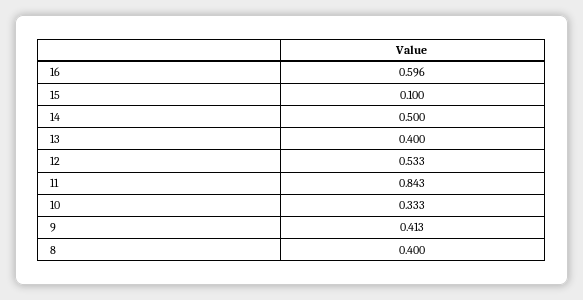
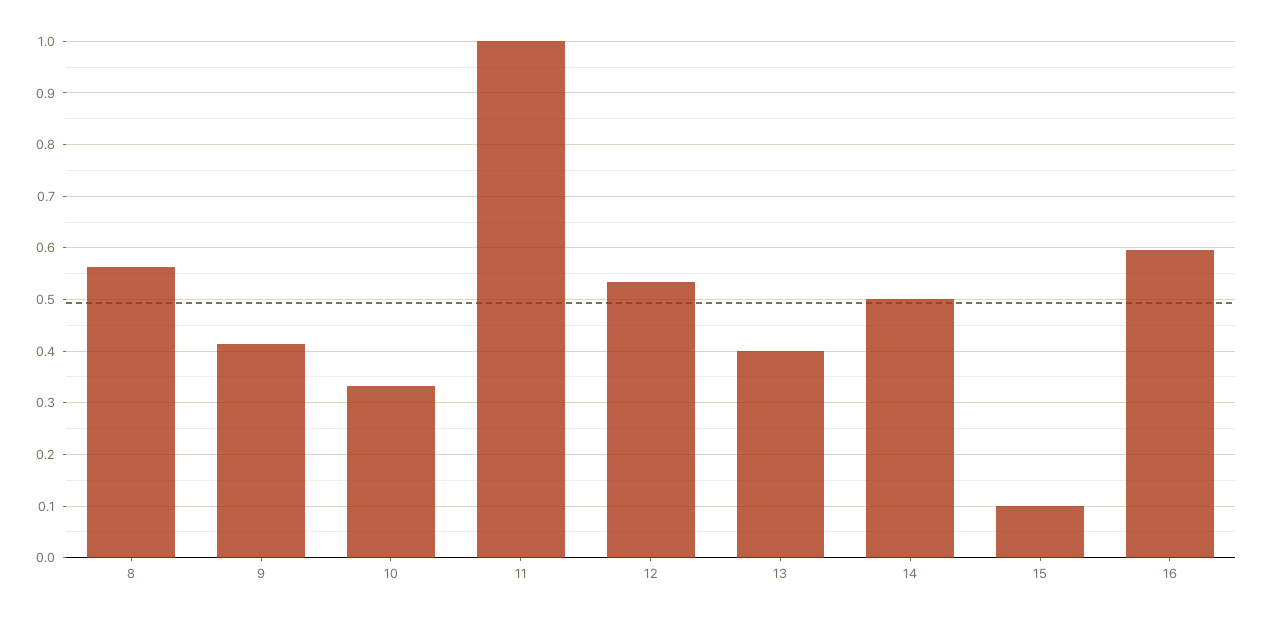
11: 0.843 -> 1
8: 0.4 -> 0.56

